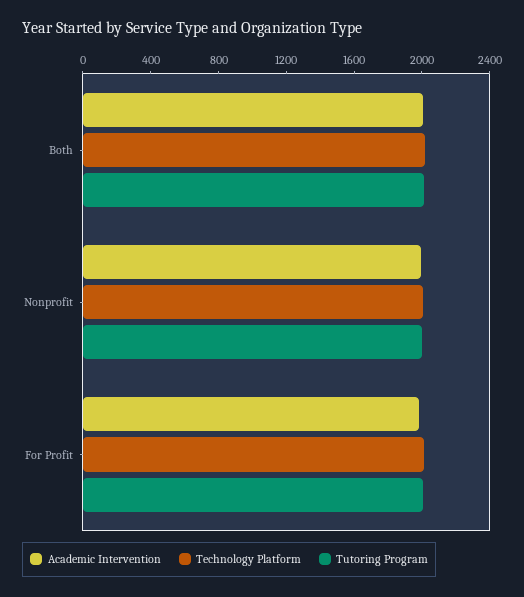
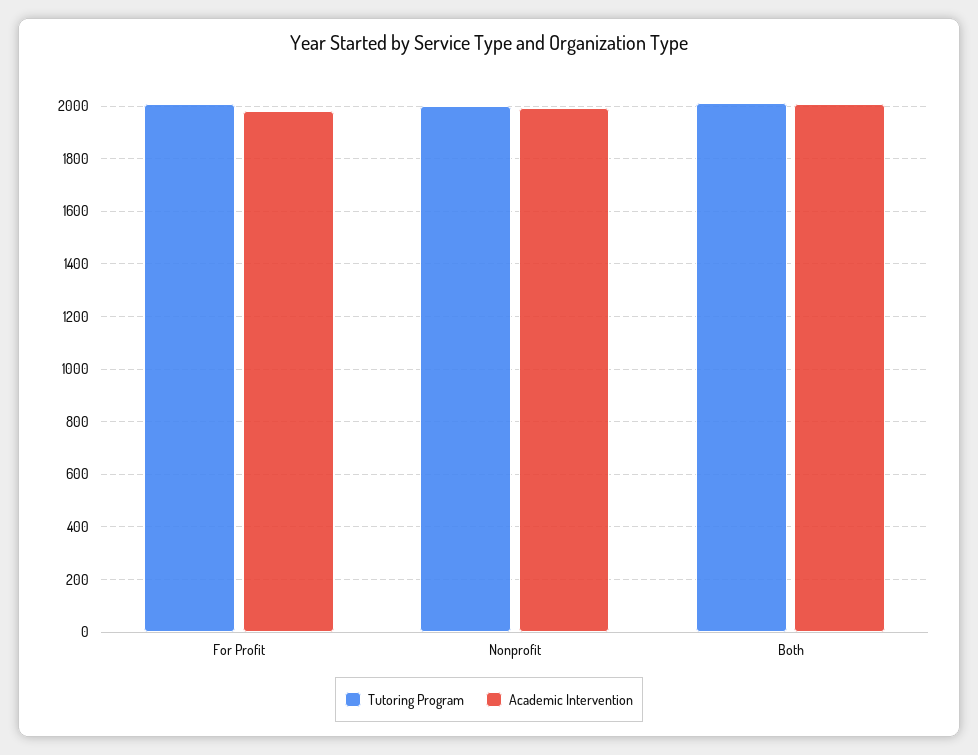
Technology Platform, Both: 2000 -> none
Technology Platform, Nonprofit: 2000 -> none
Technology Platform, For Profit: 2000 -> none

